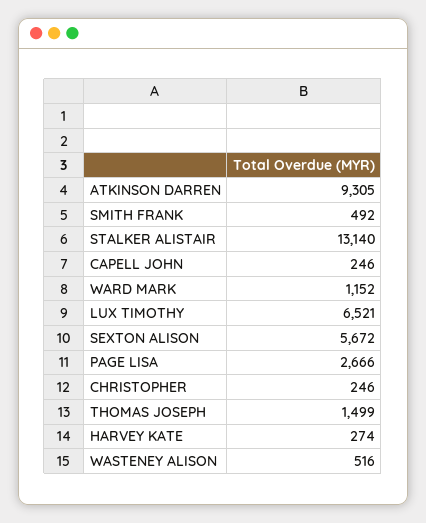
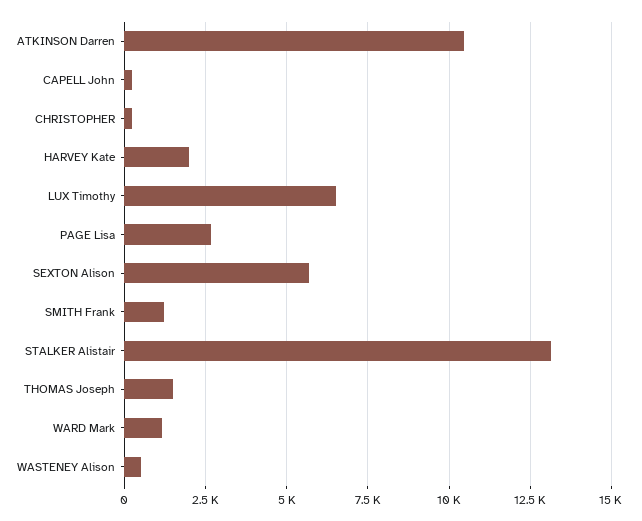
ATKINSON DARREN: 9305 -> 10500
SMITH FRANK: 492 -> 1250
HARVEY KATE: 274 -> 2000

